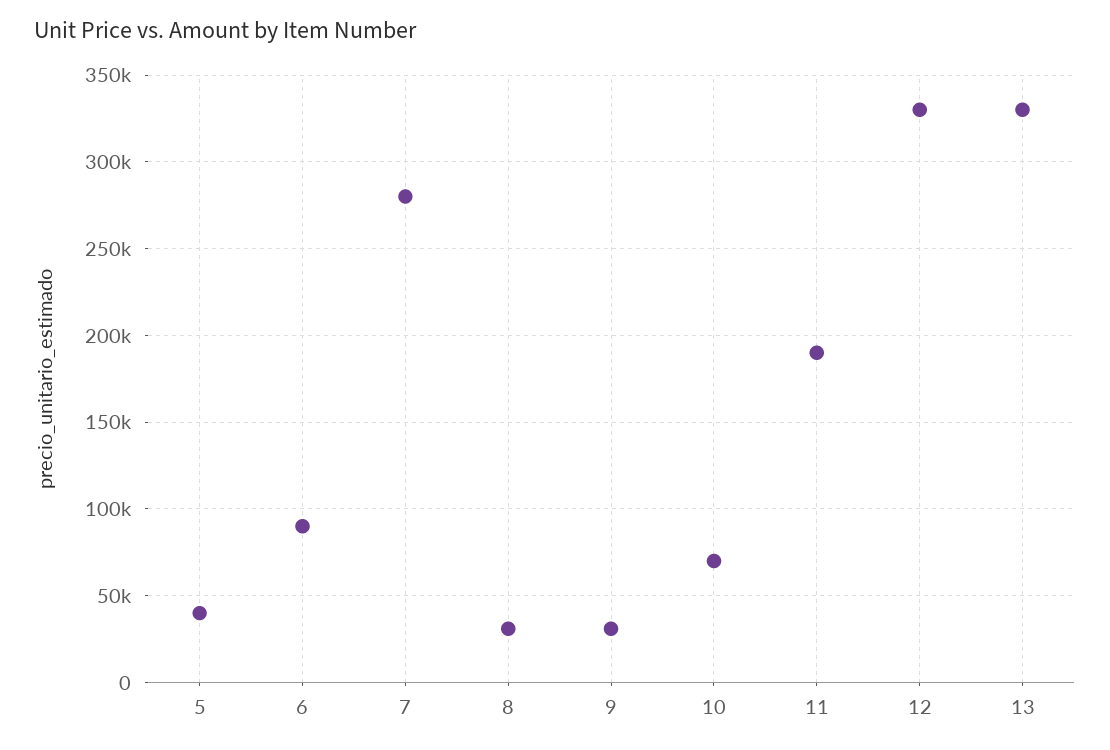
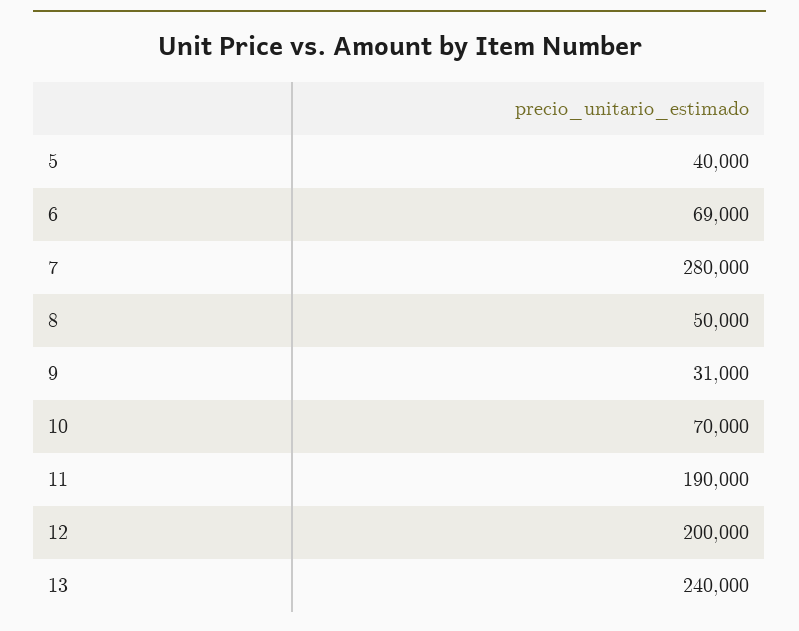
6: 90000 -> 69000
8: 30000 -> 50000
12: 330000 -> 200000
13: 330000 -> 240000

